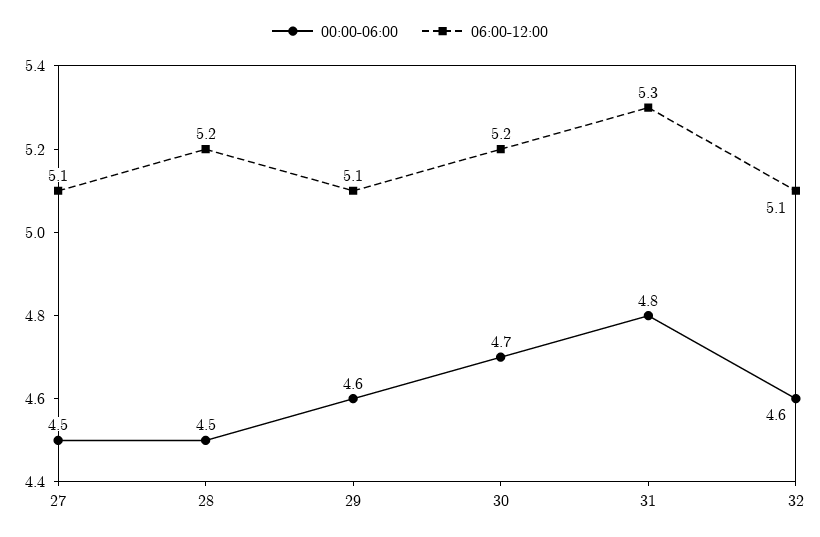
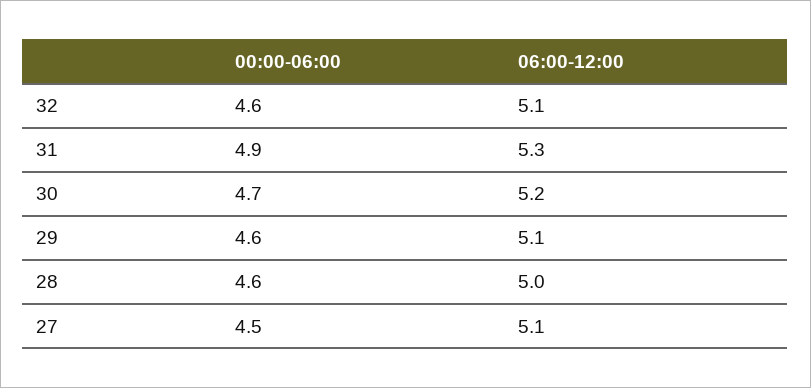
00:00-06:00, 28: 4.5 -> 4.6
06:00-12:00, 28: 5.2 -> 5
00:00-06:00, 31: 4.8 -> 4.9

